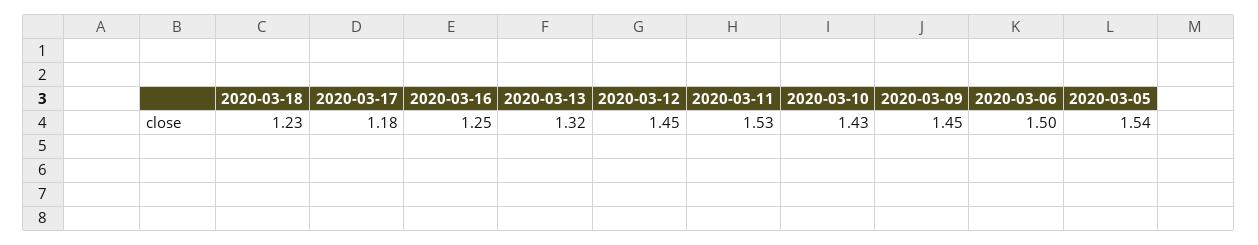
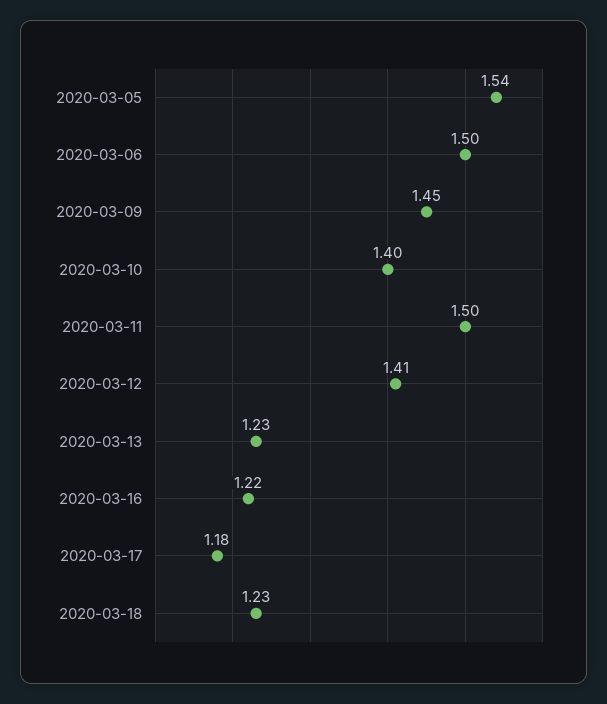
2020-03-16: 1.25 -> 1.22
2020-03-13: 1.32 -> 1.23
2020-03-12: 1.45 -> 1.41
2020-03-11: 1.53 -> 1.5
2020-03-10: 1.43 -> 1.4

